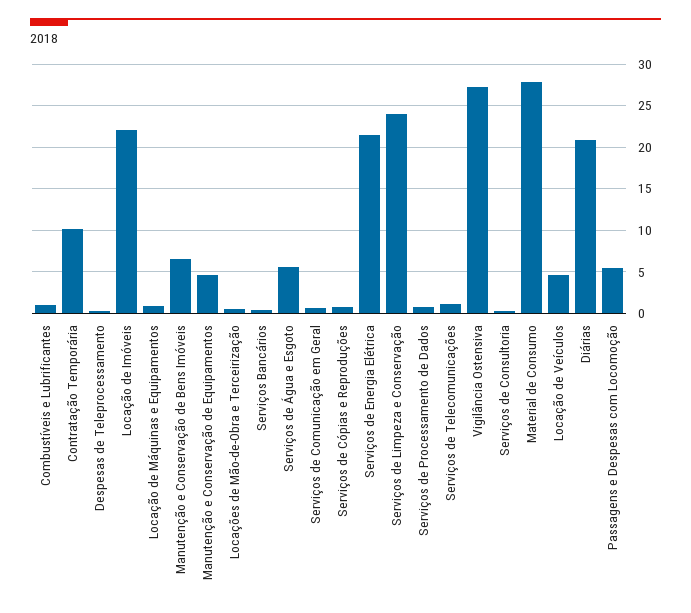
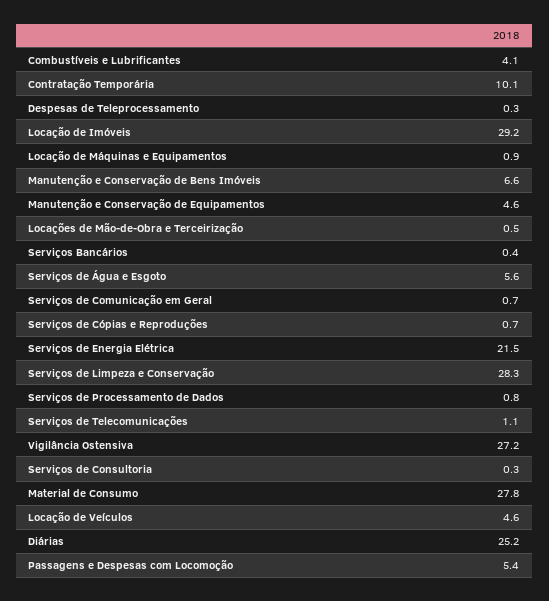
Combustíveis e Lubrificantes: 1 -> 4.1
Locação de Imóveis: 22 -> 29.2
Serviços de Limpeza e Conservação: 24 -> 28.3
Diárias: 21 -> 25.2

